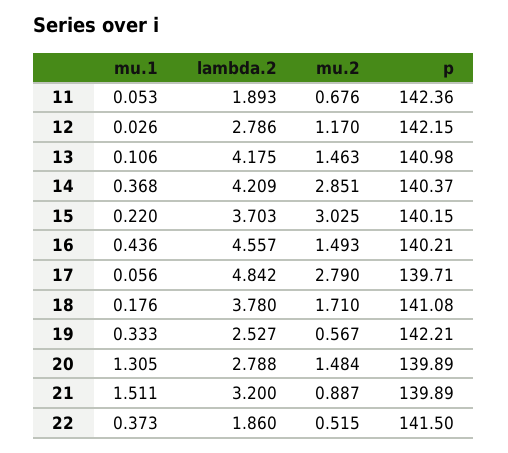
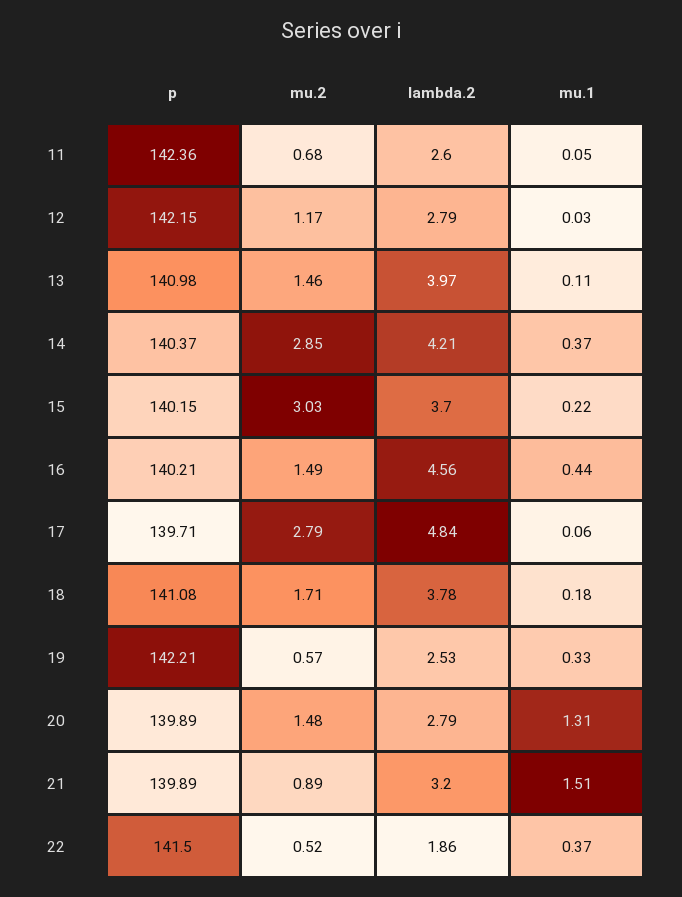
lambda.2, 11: 1.893 -> 2.6
lambda.2, 13: 4.175 -> 3.97

